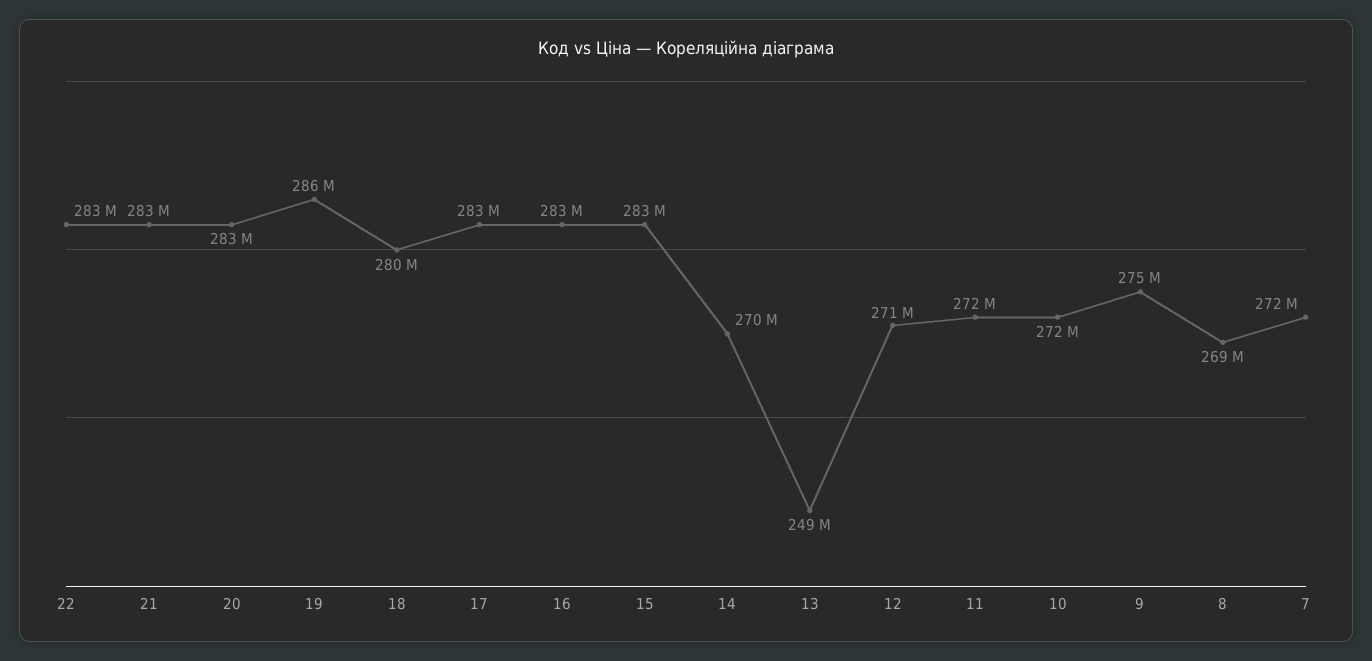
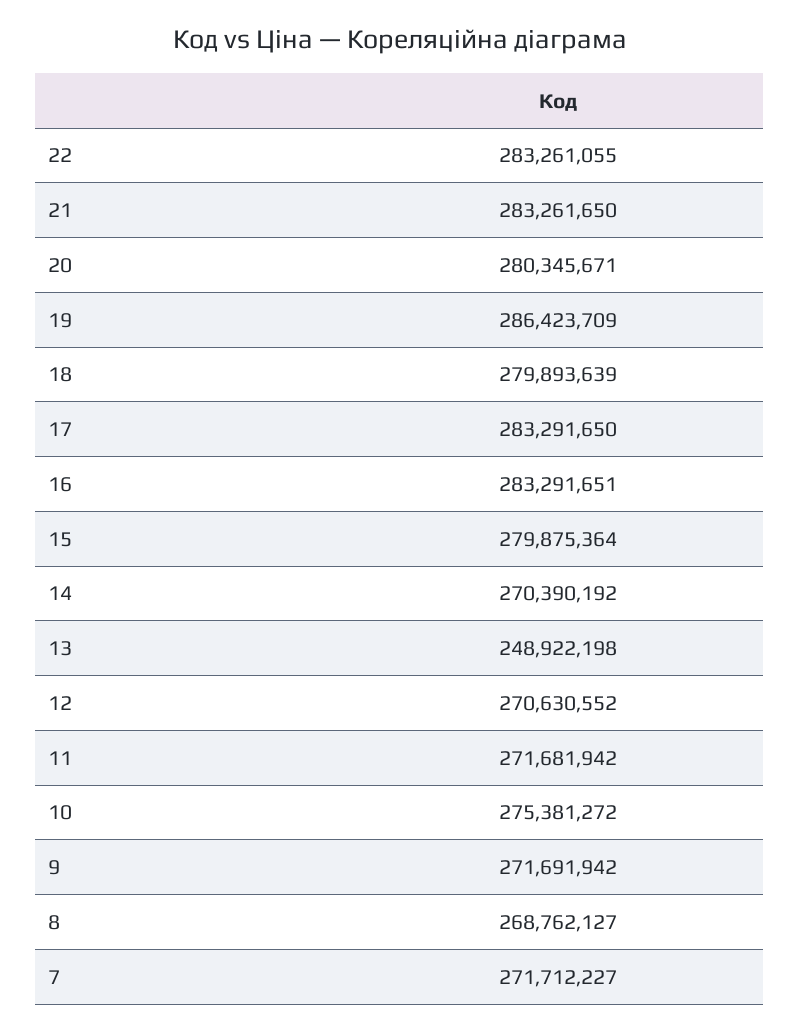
20: 283000000 -> 280345671
15: 283000000 -> 279875364
10: 272000000 -> 275381272
9: 275000000 -> 271691942

